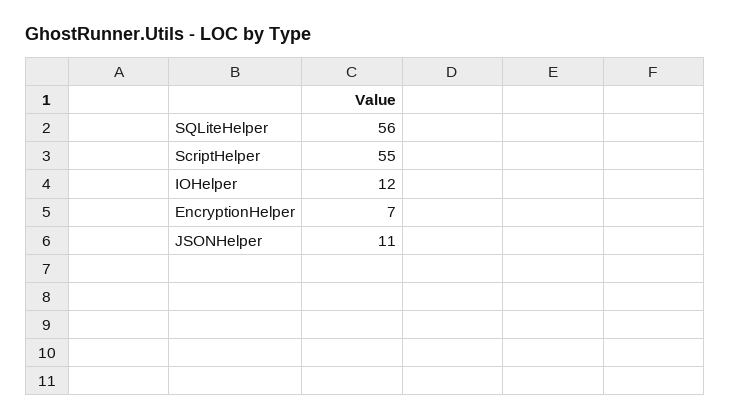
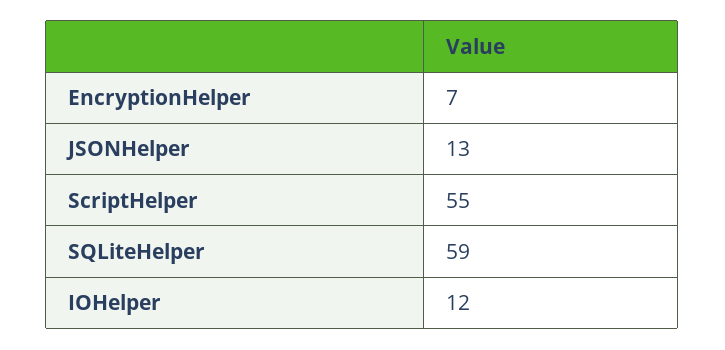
SQLiteHelper: 56 -> 59
JSONHelper: 11 -> 13

